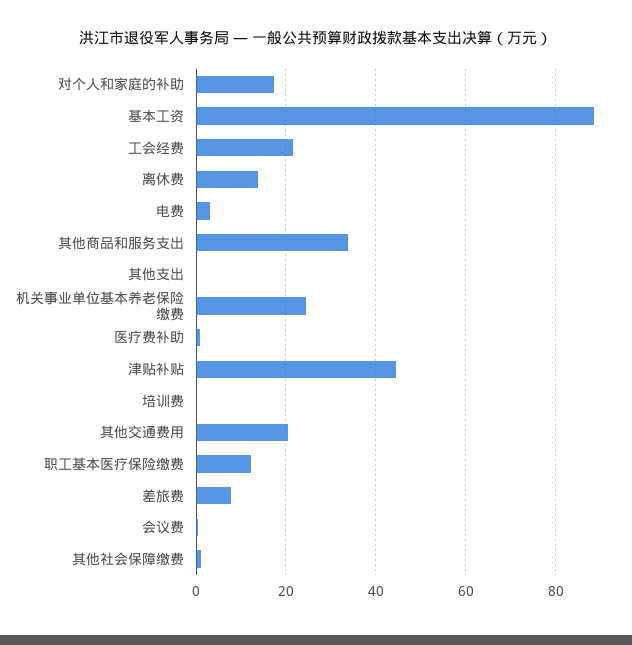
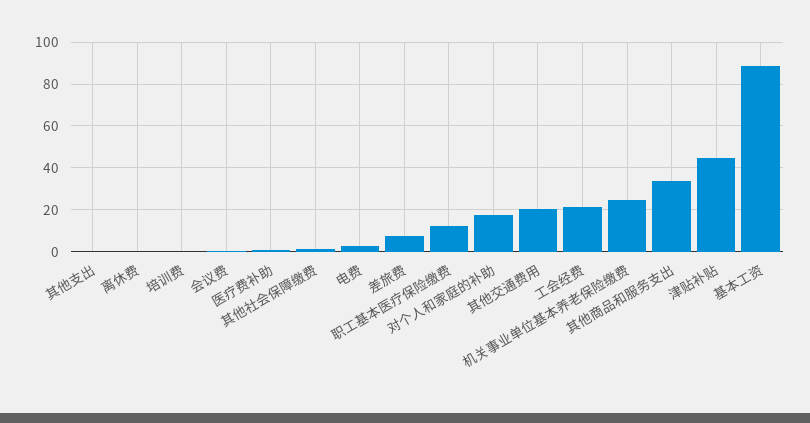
离休费: 14 -> 0

